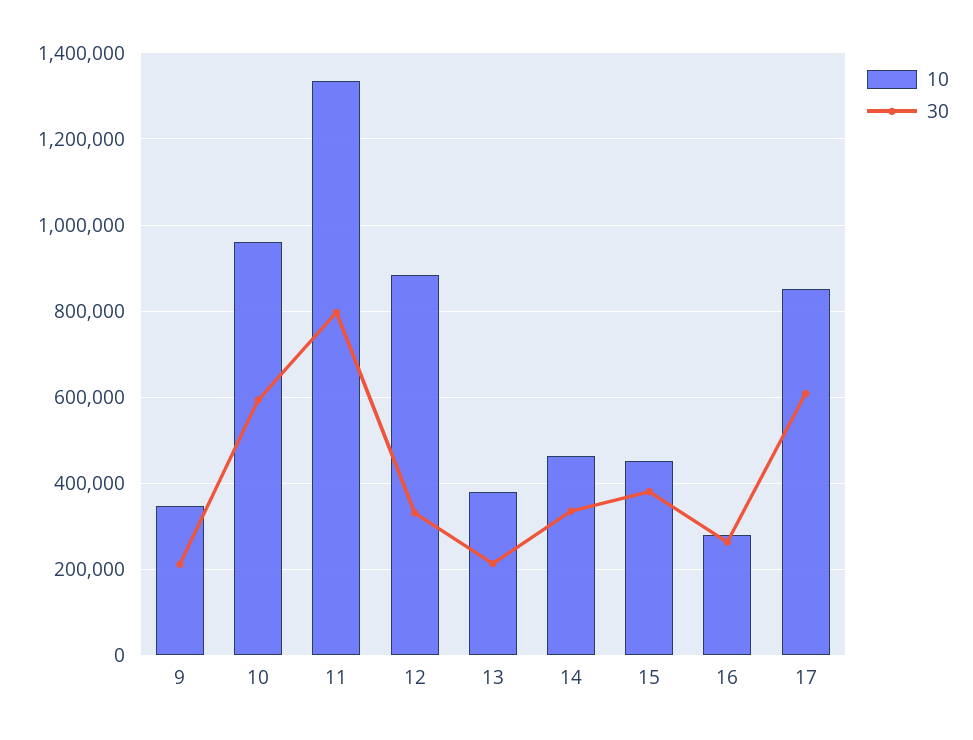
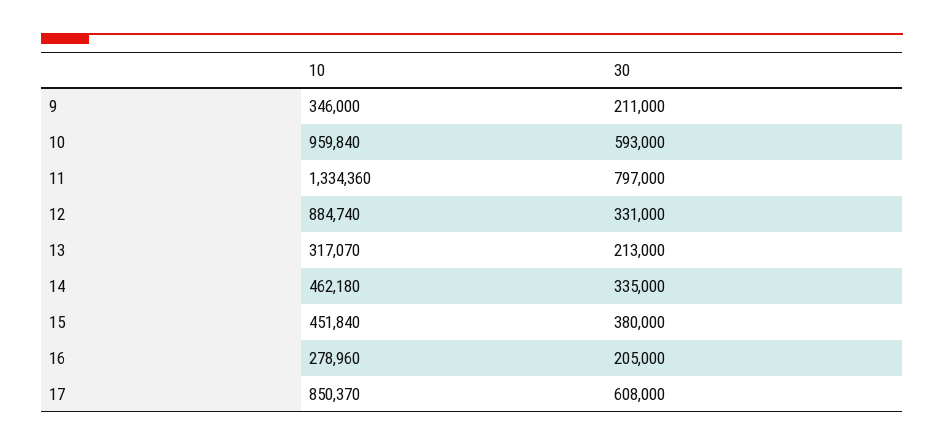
10, 13: 380000 -> 317070
30, 16: 260000 -> 205000

